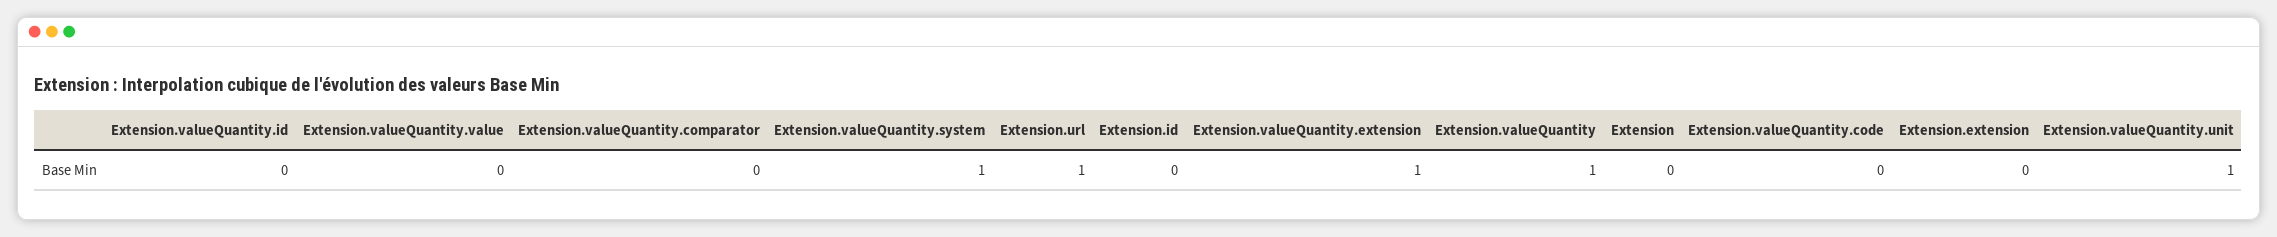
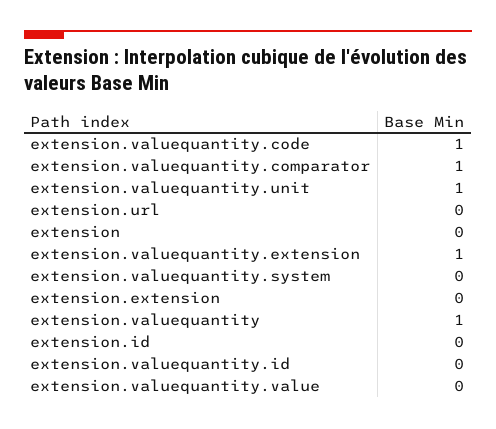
Extension.valueQuantity.comparator: 0 -> 1
Extension.valueQuantity.system: 1 -> 0
Extension.url: 1 -> 0
Extension.valueQuantity.code: 0 -> 1

